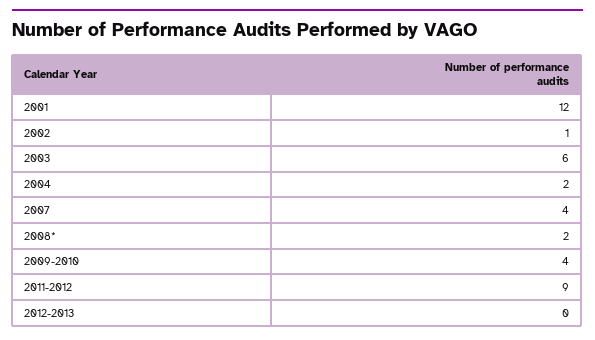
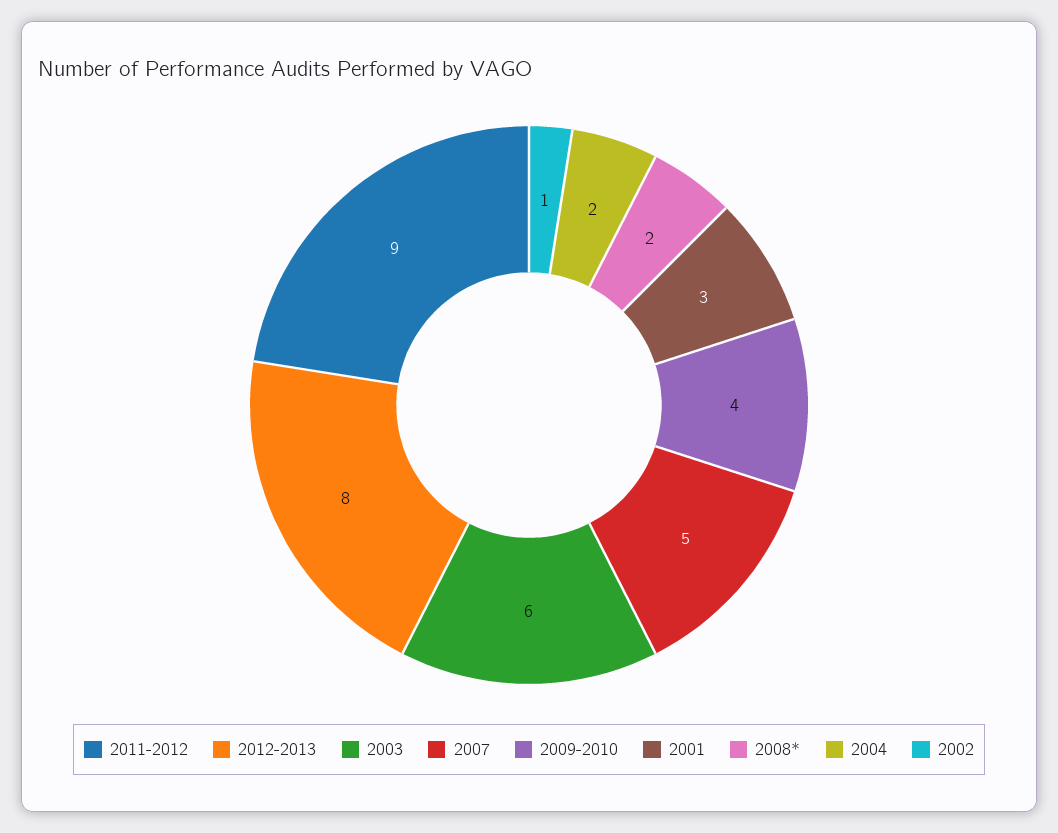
2001: 12 -> 3
2007: 4 -> 5
2012-2013: 0 -> 8

